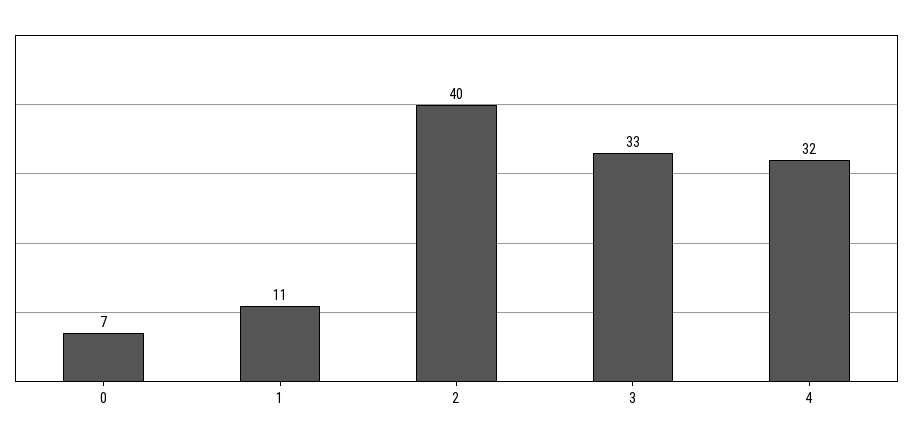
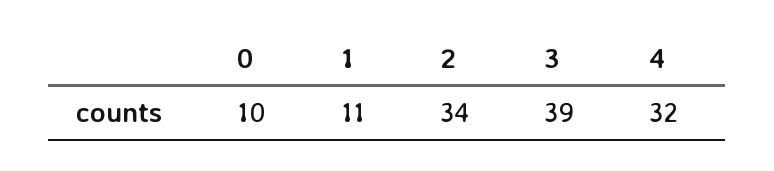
0: 7 -> 10
2: 40 -> 34
3: 33 -> 39

